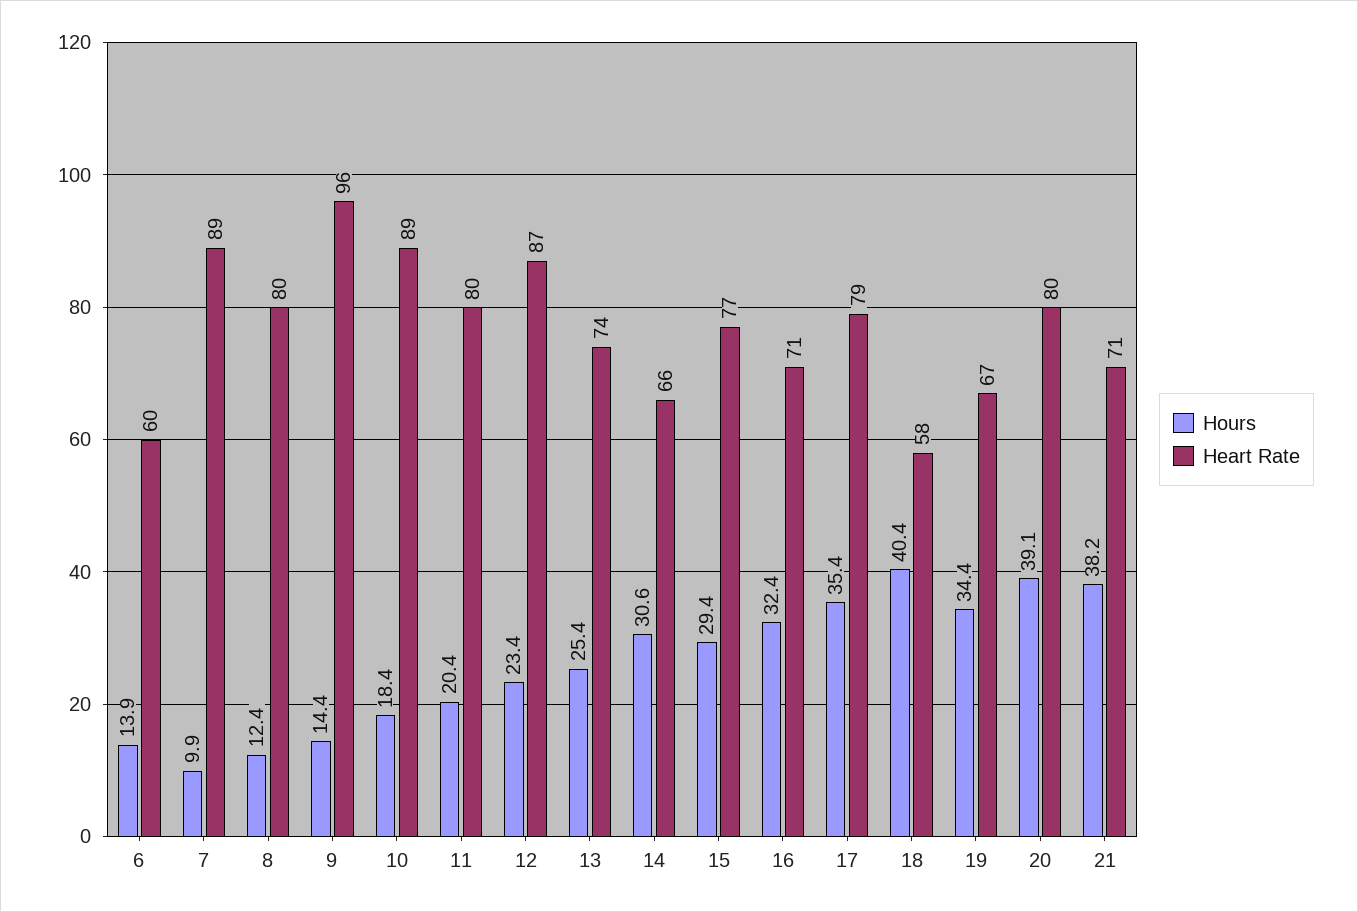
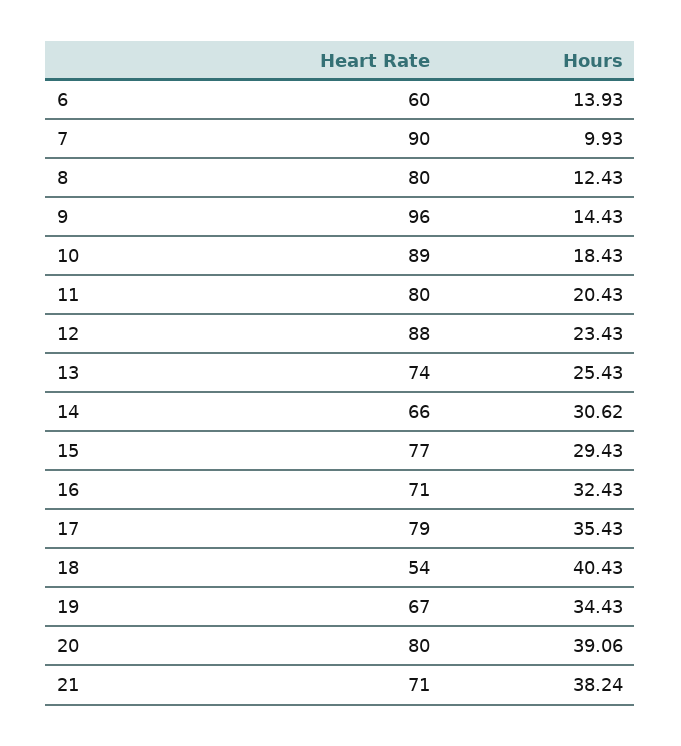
Heart Rate, 7: 89 -> 90
Heart Rate, 12: 87 -> 88
Heart Rate, 18: 58 -> 54

